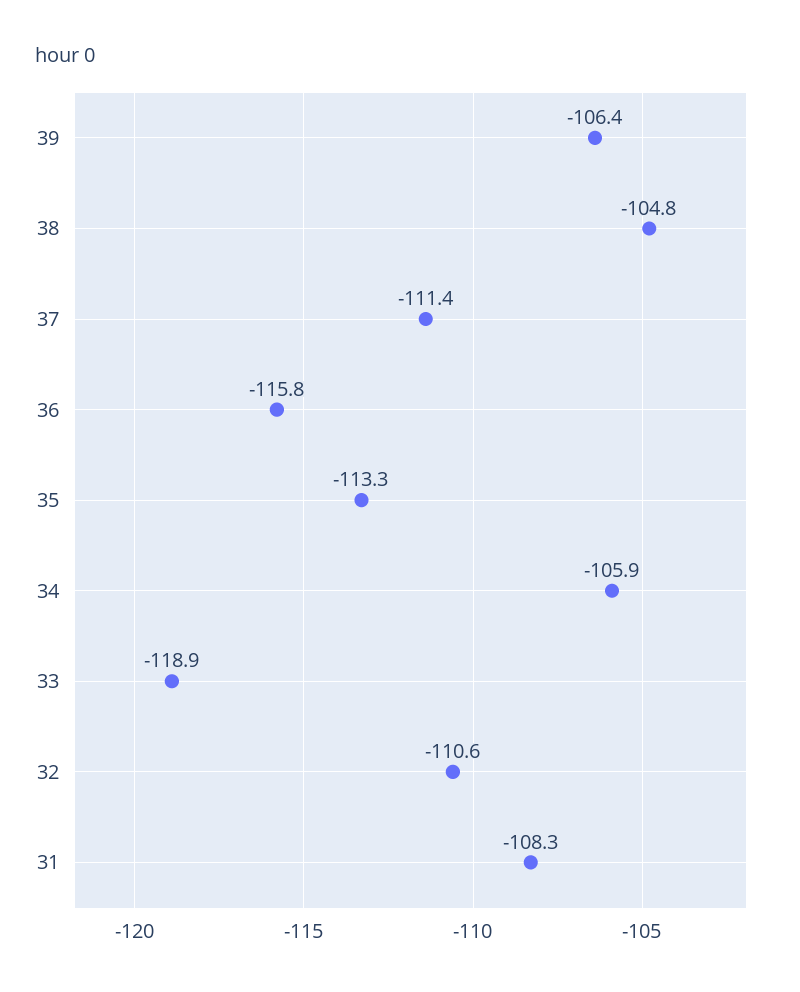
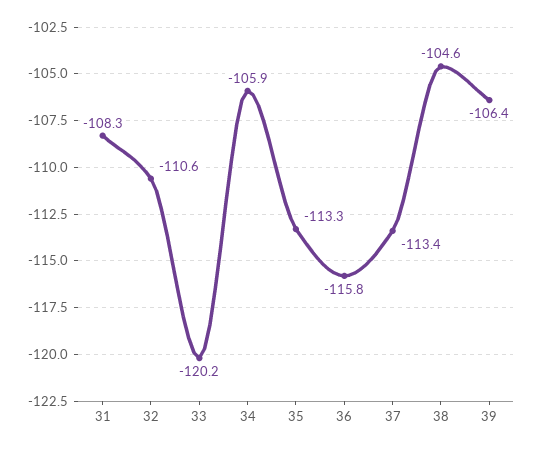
38: -104.8 -> -104.6
37: -111.4 -> -113.4
33: -118.9 -> -120.2

